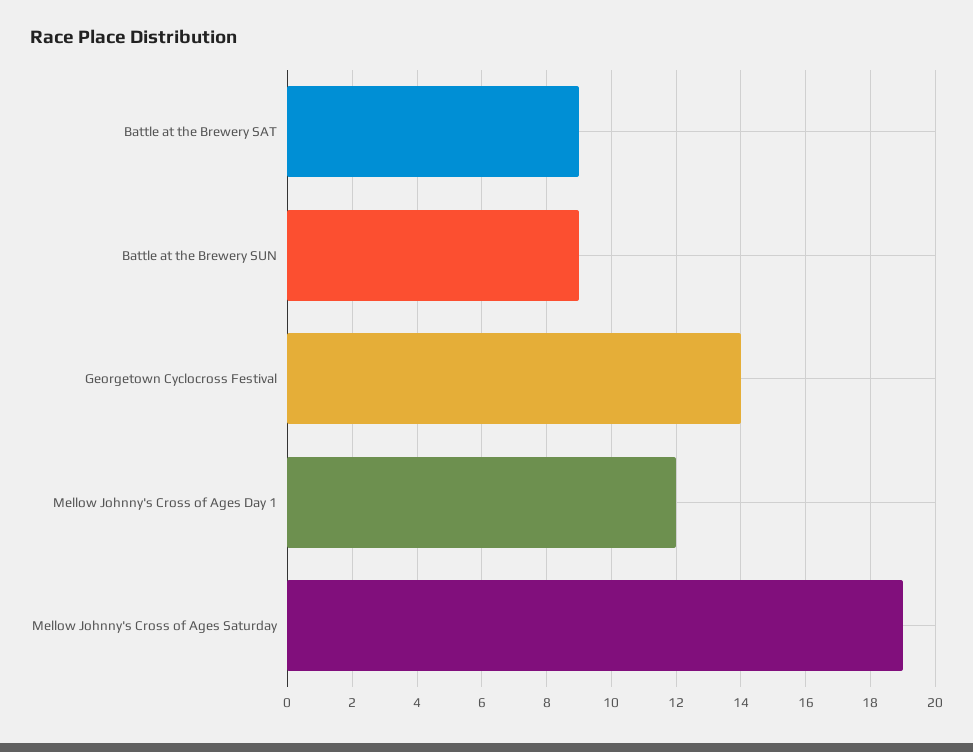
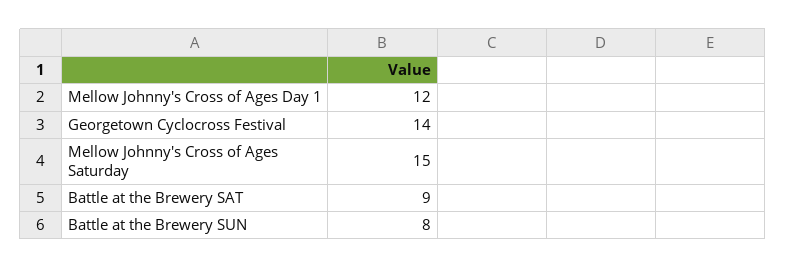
Battle at the Brewery SUN: 9 -> 8
Mellow Johnny's Cross of Ages Saturday: 19 -> 15

